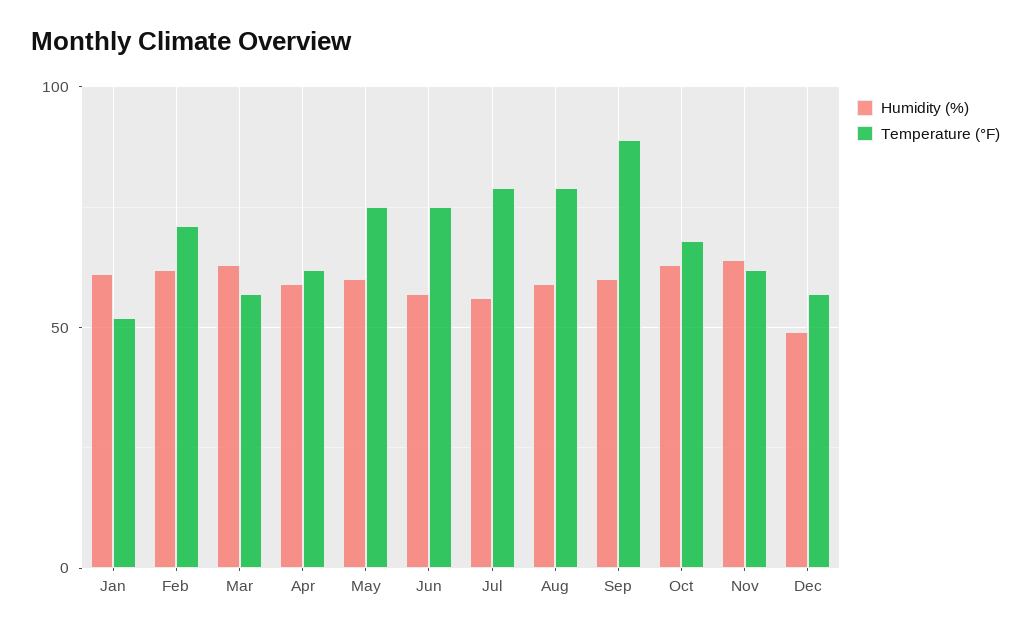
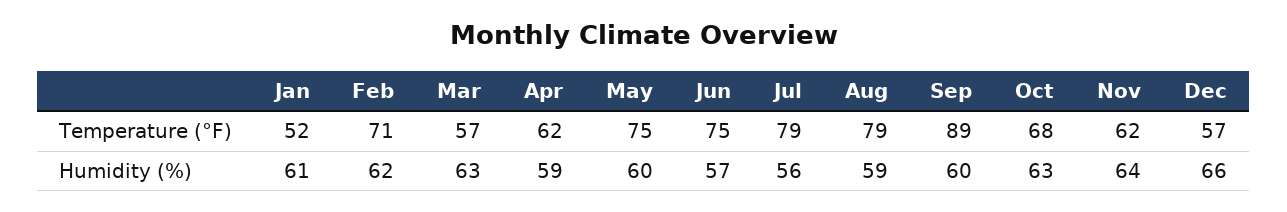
Humidity (%), Dec: 50 -> 66

